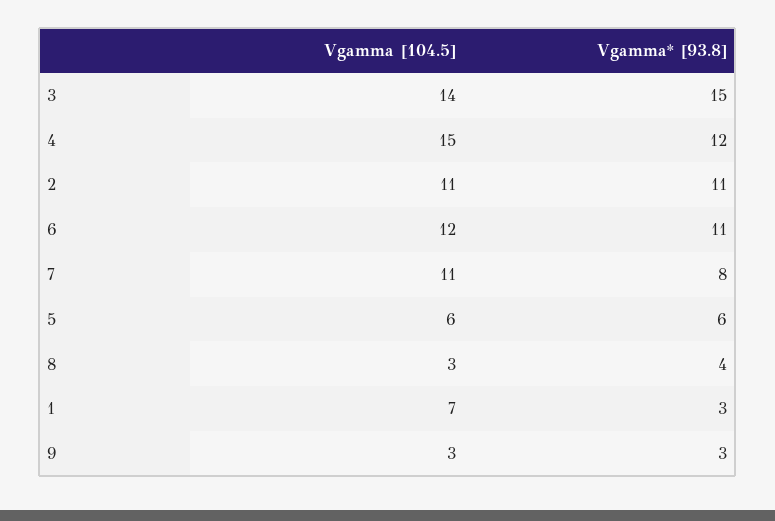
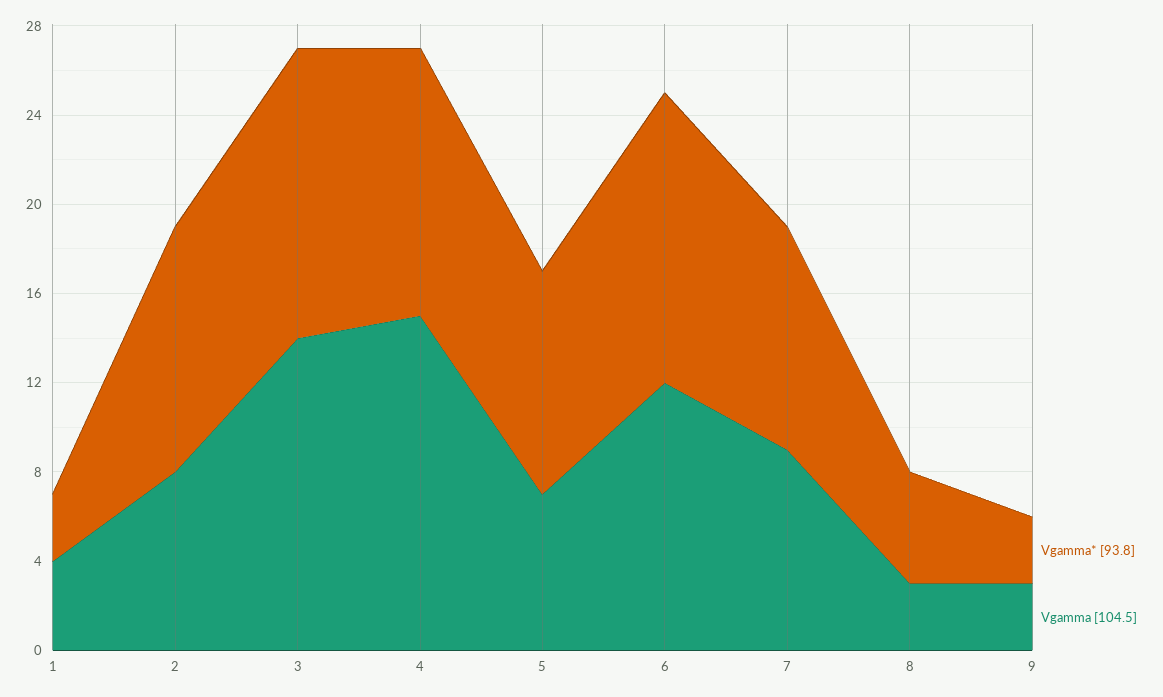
Vgamma* [93.8], 3: 15 -> 13
Vgamma [104.5], 2: 11 -> 8
Vgamma* [93.8], 6: 11 -> 13
Vgamma [104.5], 7: 11 -> 9
Vgamma* [93.8], 7: 8 -> 10
Vgamma [104.5], 5: 6 -> 7
Vgamma* [93.8], 5: 6 -> 10
Vgamma* [93.8], 8: 4 -> 5
Vgamma [104.5], 1: 7 -> 4

